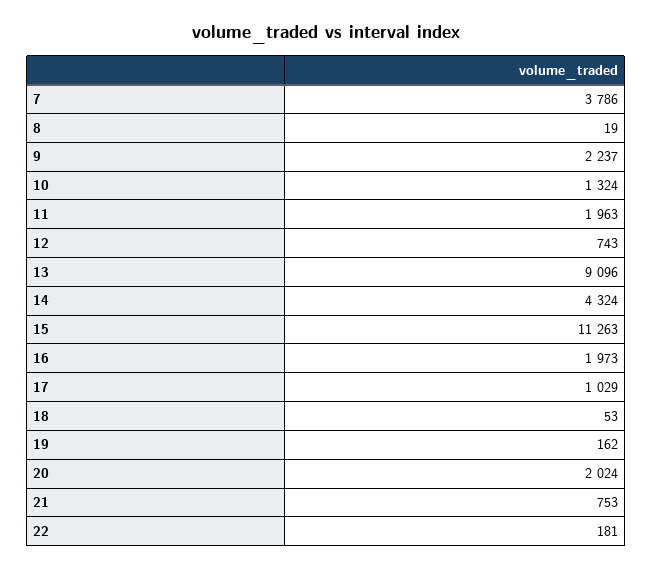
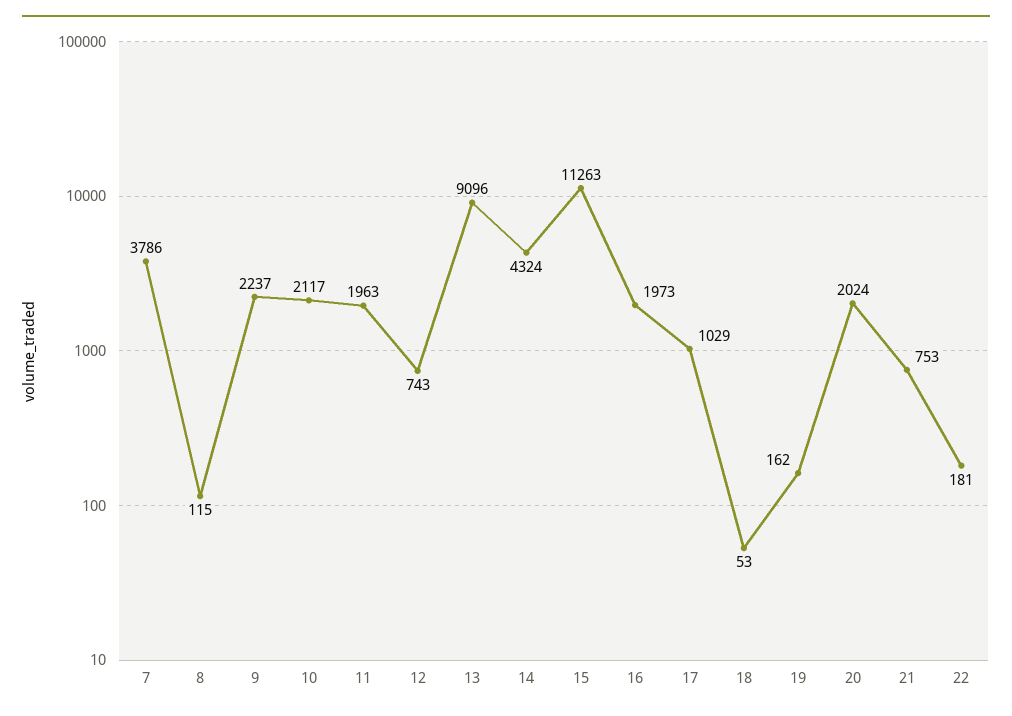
8: 19 -> 115
10: 1324 -> 2117

